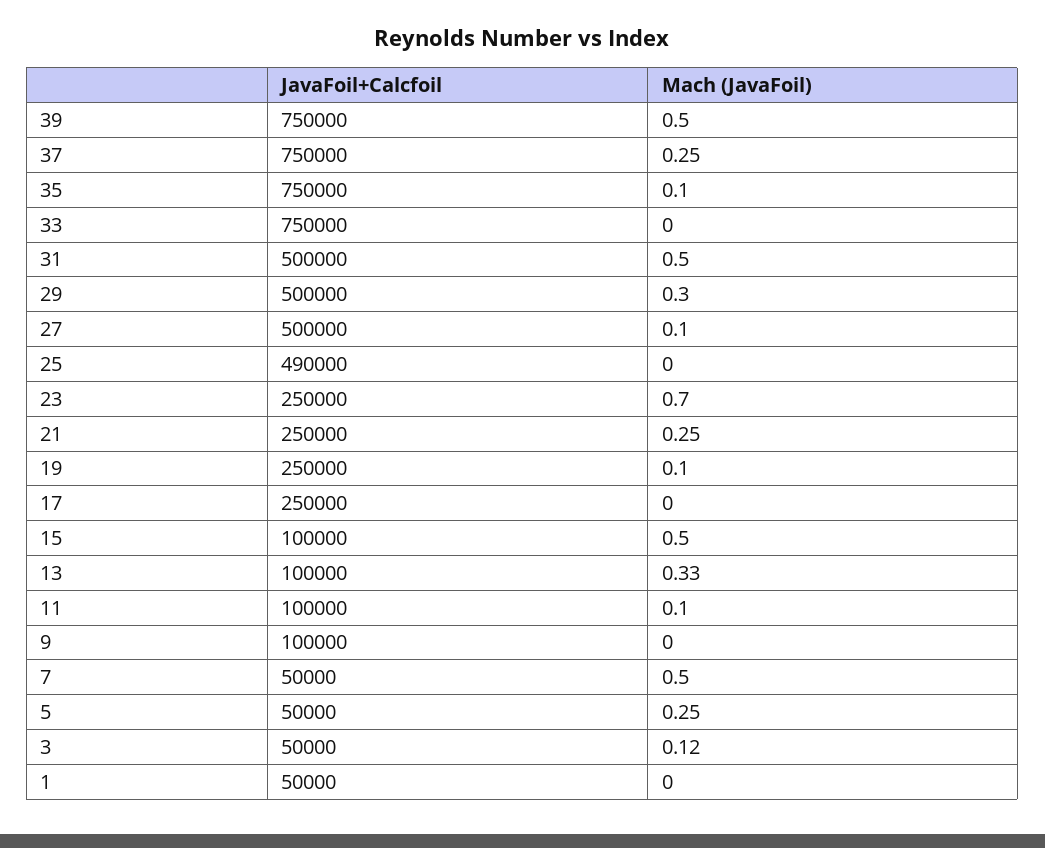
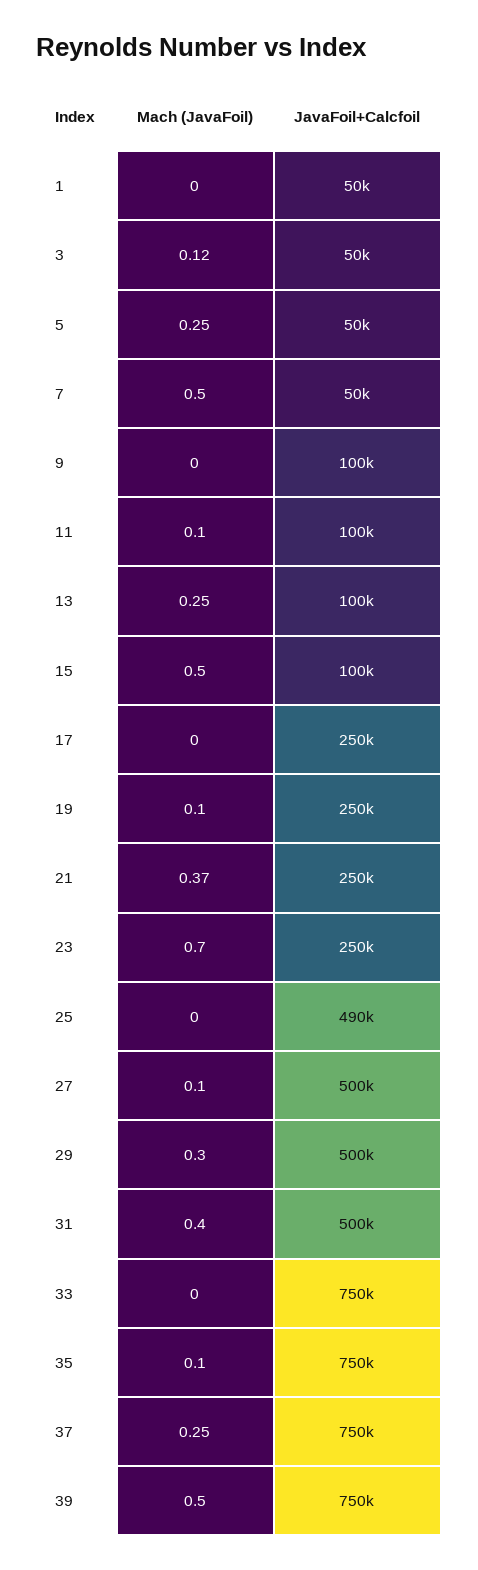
Mach (JavaFoil), 31: 0.5 -> 0.4
Mach (JavaFoil), 21: 0.25 -> 0.37
Mach (JavaFoil), 13: 0.33 -> 0.25

